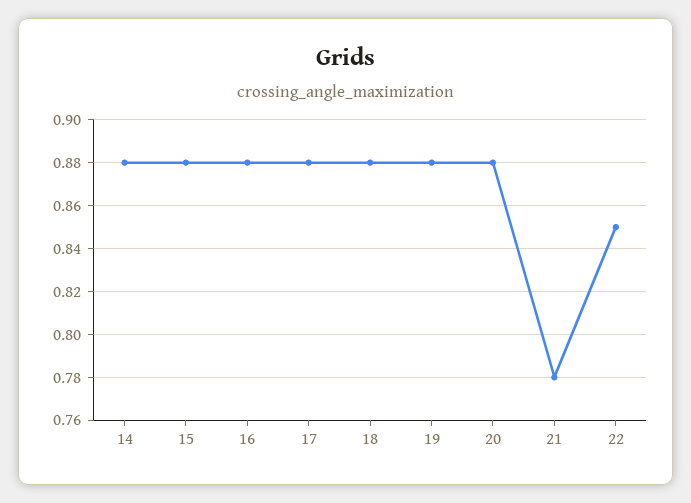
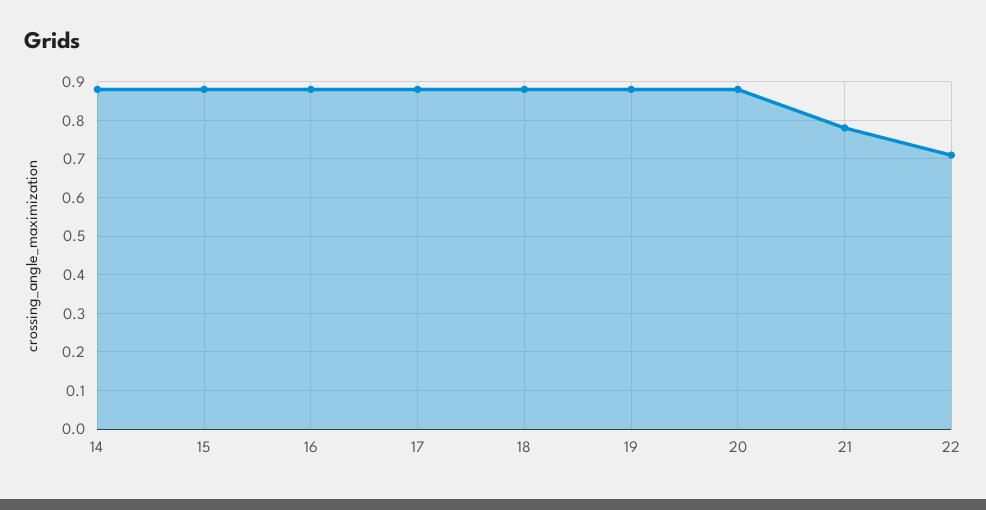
22: 0.85 -> 0.7

